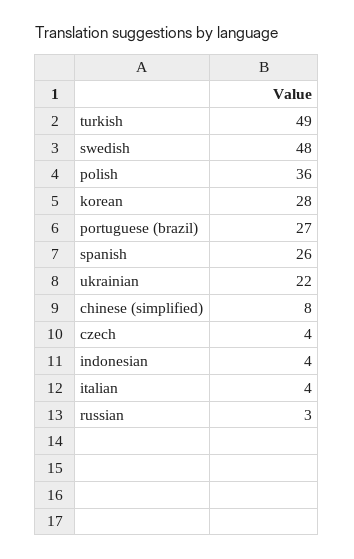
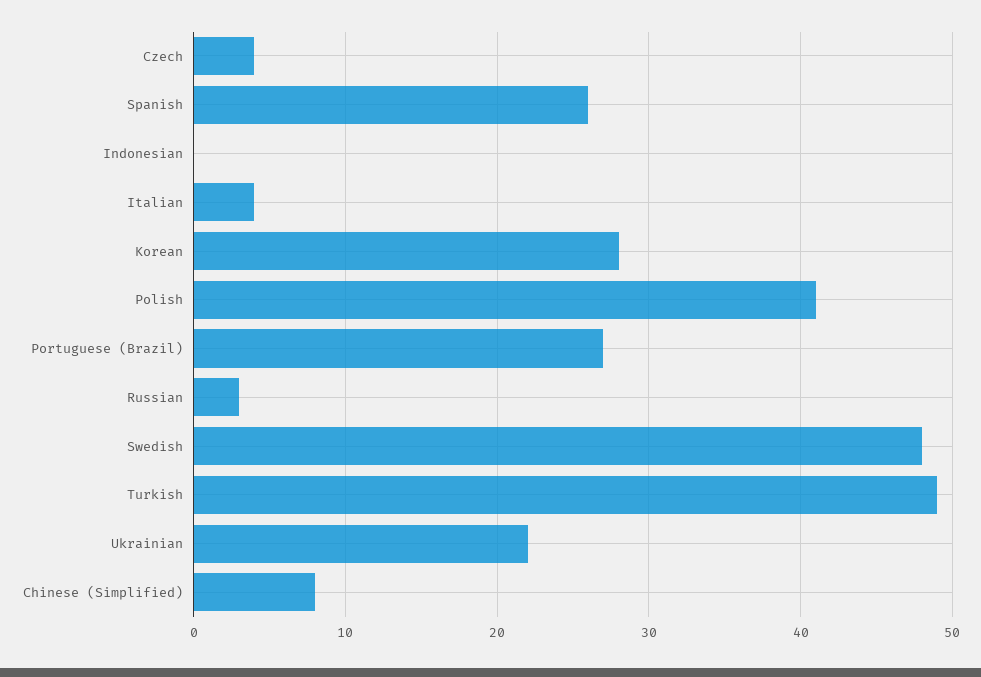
polish: 36 -> 41
indonesian: 4 -> 0

